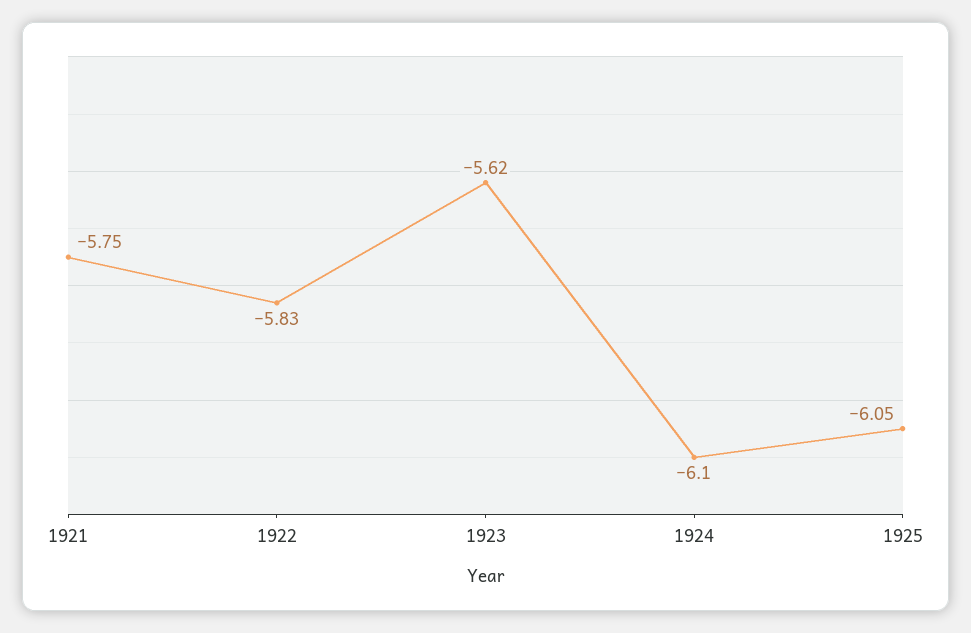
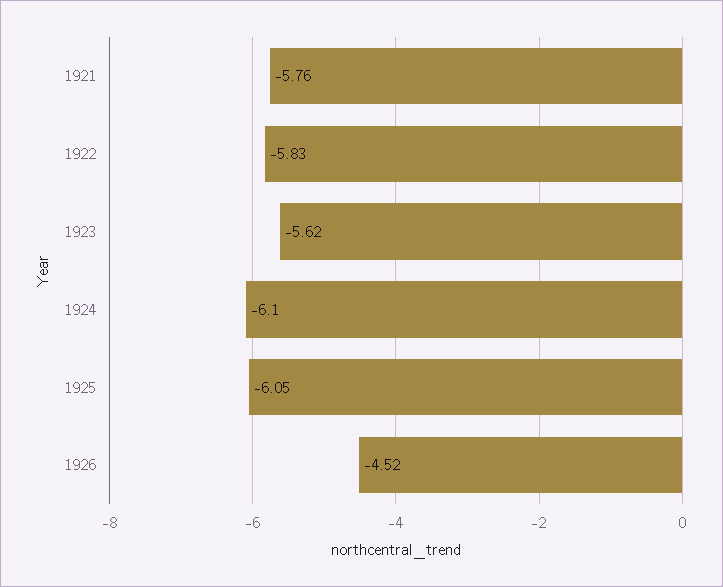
1921: -5.75 -> -5.76
1926: none -> -4.52

